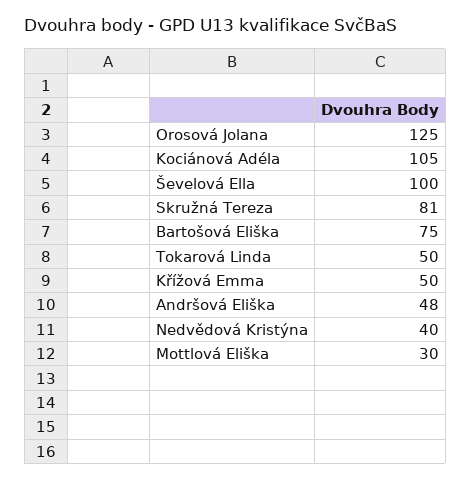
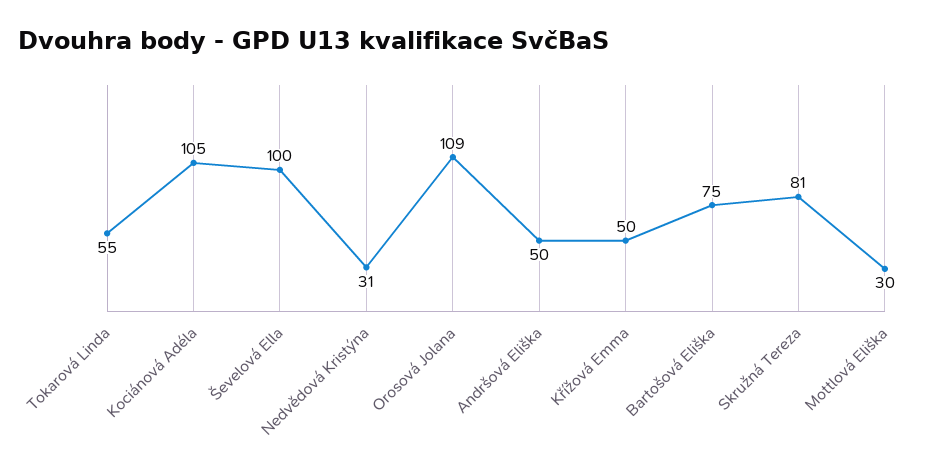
Orosová Jolana: 125 -> 109
Tokarová Linda: 50 -> 55
Andršová Eliška: 48 -> 50
Nedvědová Kristýna: 40 -> 31

